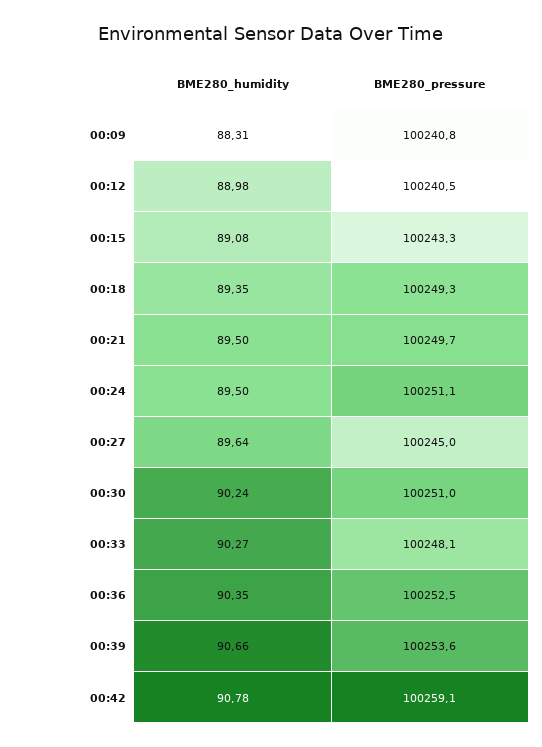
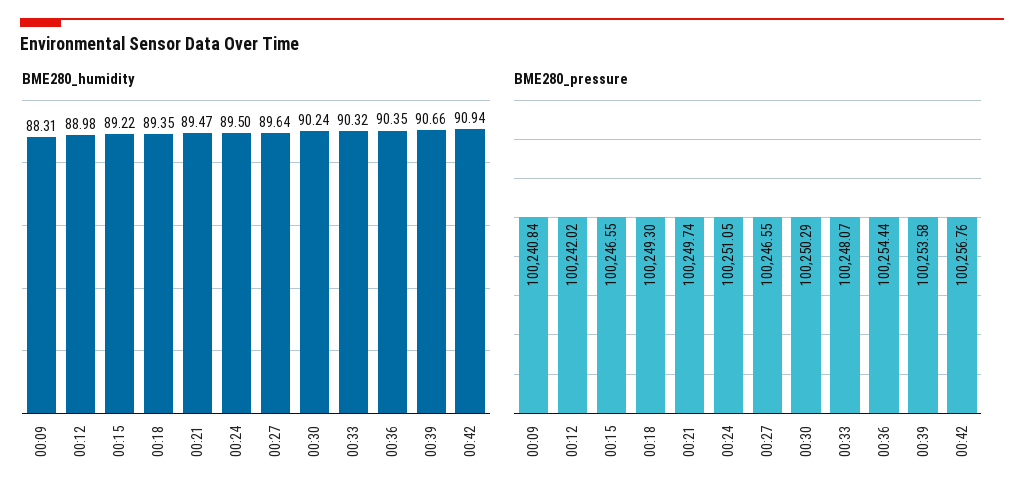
BME280_pressure, 00:12: 100240.5 -> 100242.02
BME280_humidity, 00:15: 89.08 -> 89.22
BME280_pressure, 00:15: 100243.3 -> 100246.55
BME280_humidity, 00:21: 89.5 -> 89.47
BME280_pressure, 00:27: 100245 -> 100246.55
BME280_pressure, 00:30: 100251 -> 100250.29
BME280_humidity, 00:33: 90.27 -> 90.32
BME280_pressure, 00:36: 100252.5 -> 100254.44
BME280_humidity, 00:42: 90.78 -> 90.94
BME280_pressure, 00:42: 100259.1 -> 100256.76

